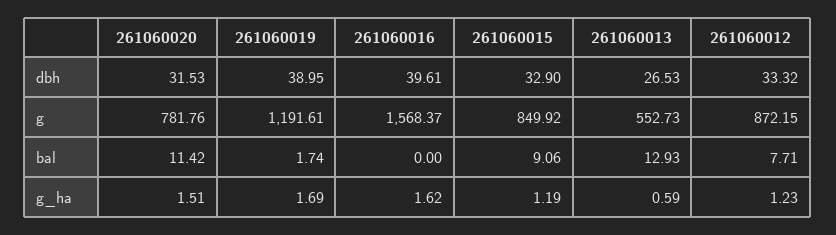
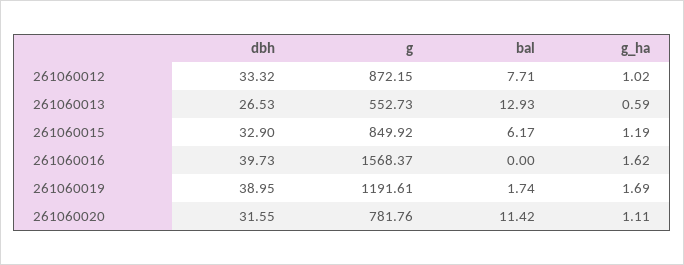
261060020, dbh: 31.53 -> 31.55
261060016, dbh: 39.61 -> 39.73
261060015, bal: 9.06 -> 6.17
261060020, g_ha: 1.51 -> 1.11
261060012, g_ha: 1.23 -> 1.02

